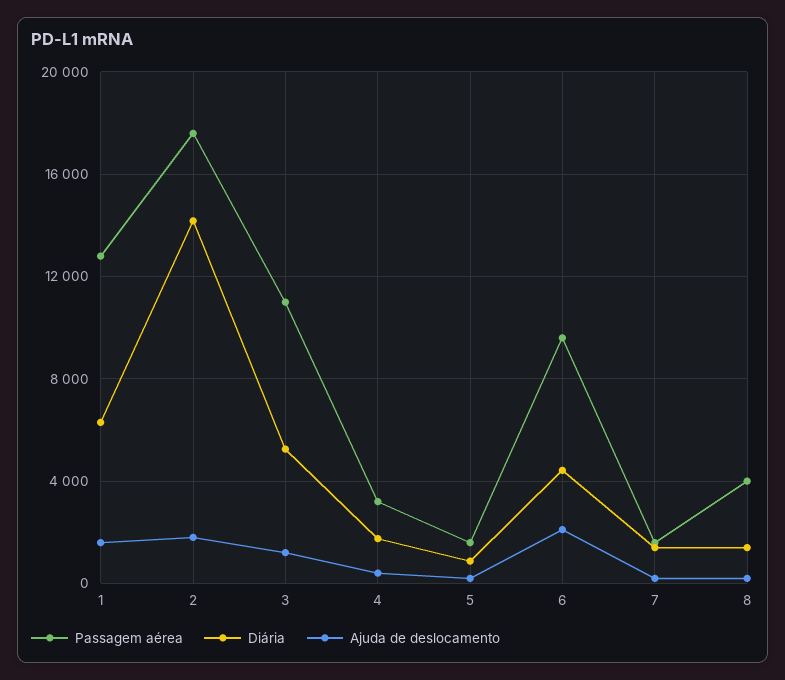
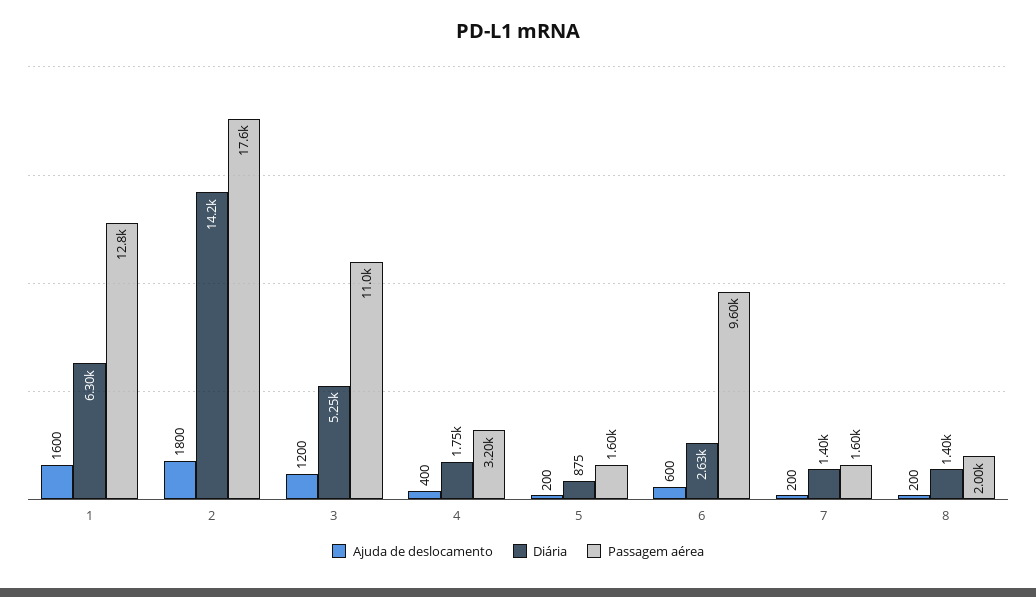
Diária, 6: 4500 -> 2630
Ajuda de deslocamento, 6: 2000 -> 600
Passagem aérea, 8: 4000 -> 2000

